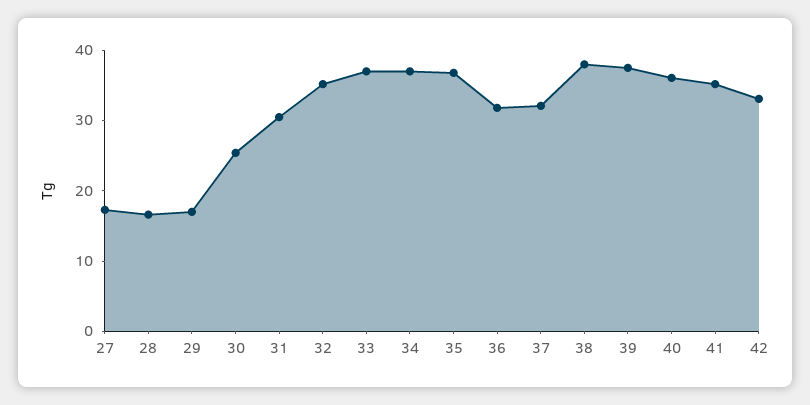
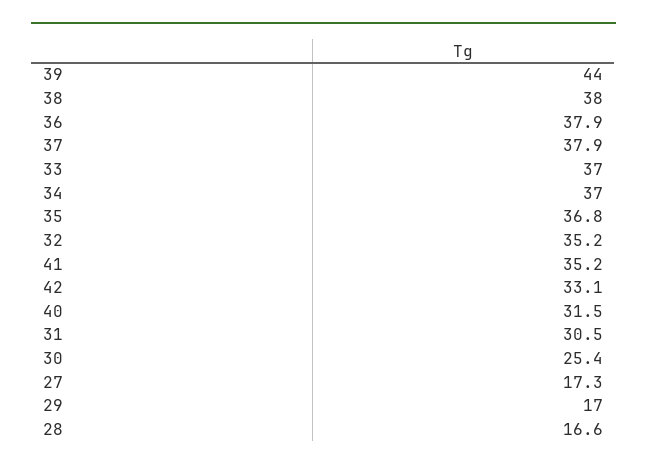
36: 32 -> 37.9
37: 32 -> 37.9
39: 38 -> 44
40: 36 -> 31.5

